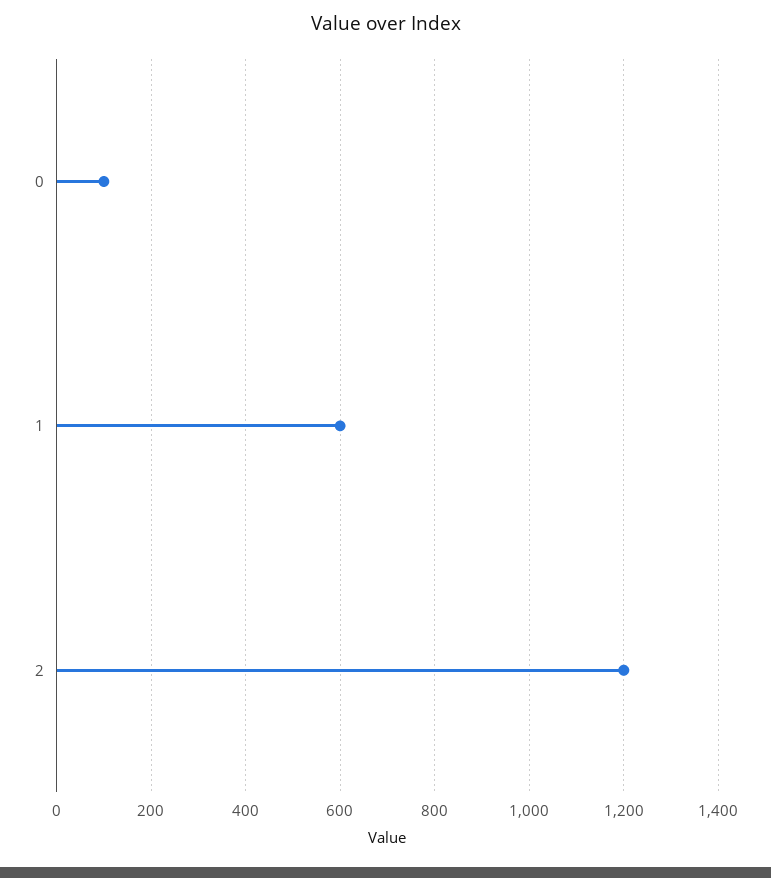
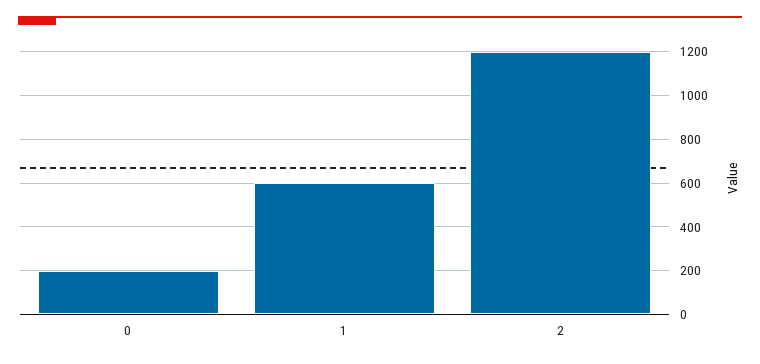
0: 100 -> 200

